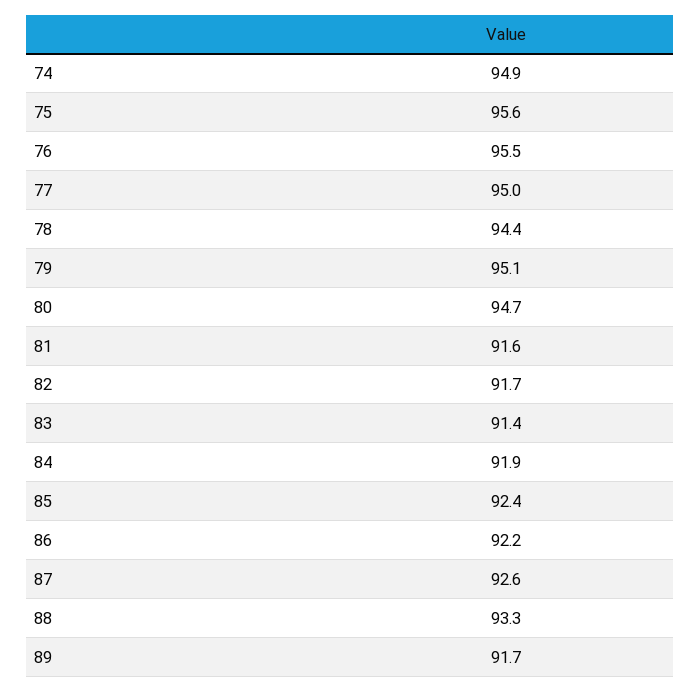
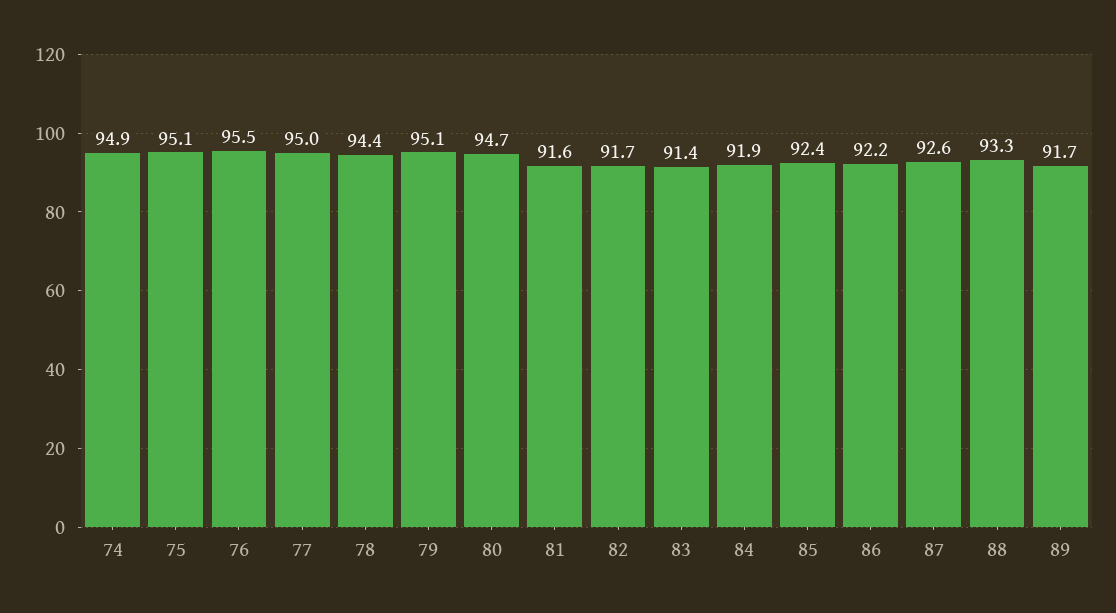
75: 95.6 -> 95.1

